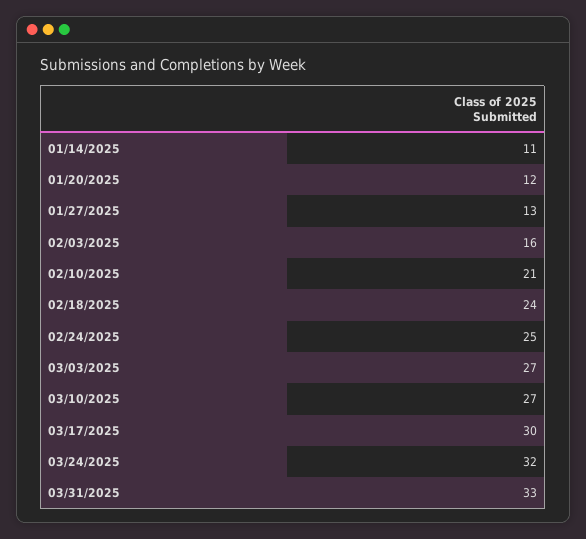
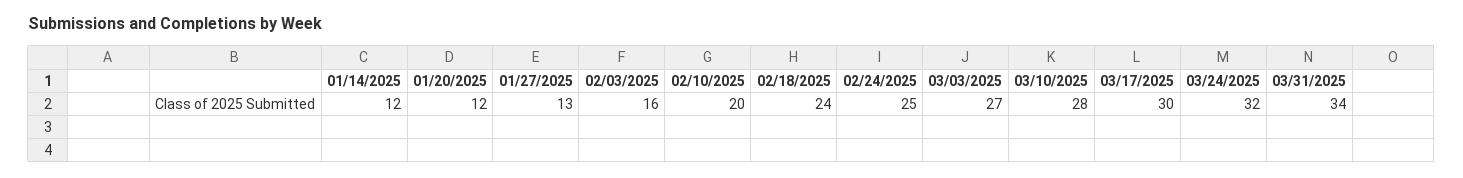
01/14/2025: 11 -> 12
02/10/2025: 21 -> 20
03/10/2025: 27 -> 28
03/31/2025: 33 -> 34

